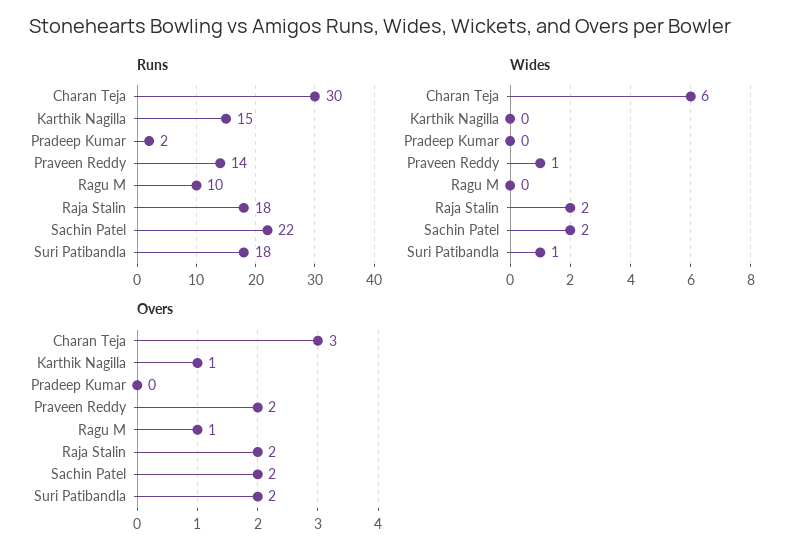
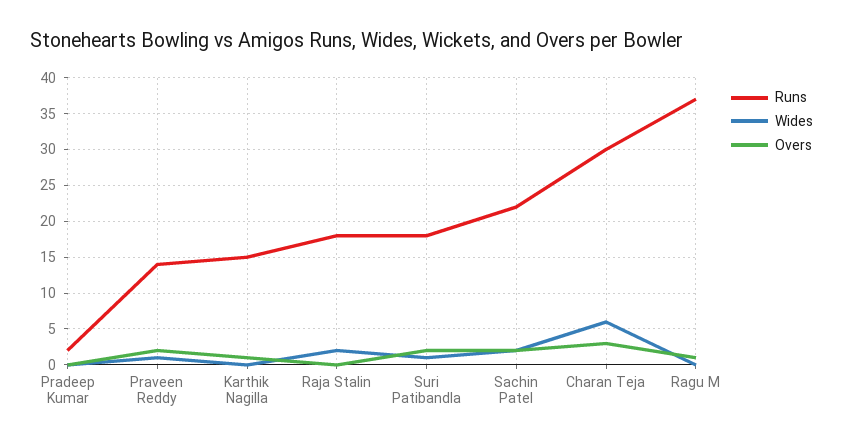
Runs, Ragu M: 10 -> 37
Overs, Raja Stalin: 2 -> 0

